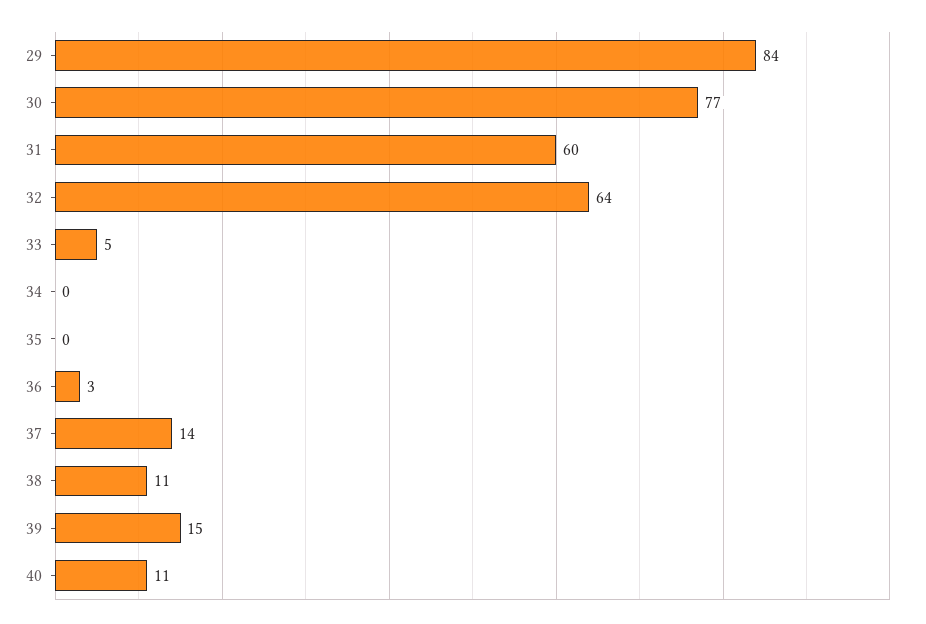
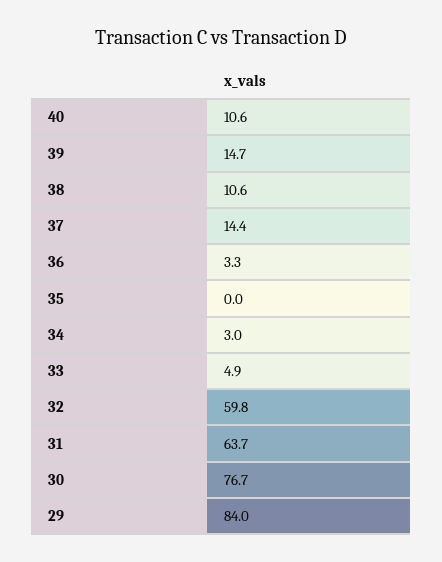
31: 60 -> 63.7
32: 64 -> 59.8
34: 0 -> 3

